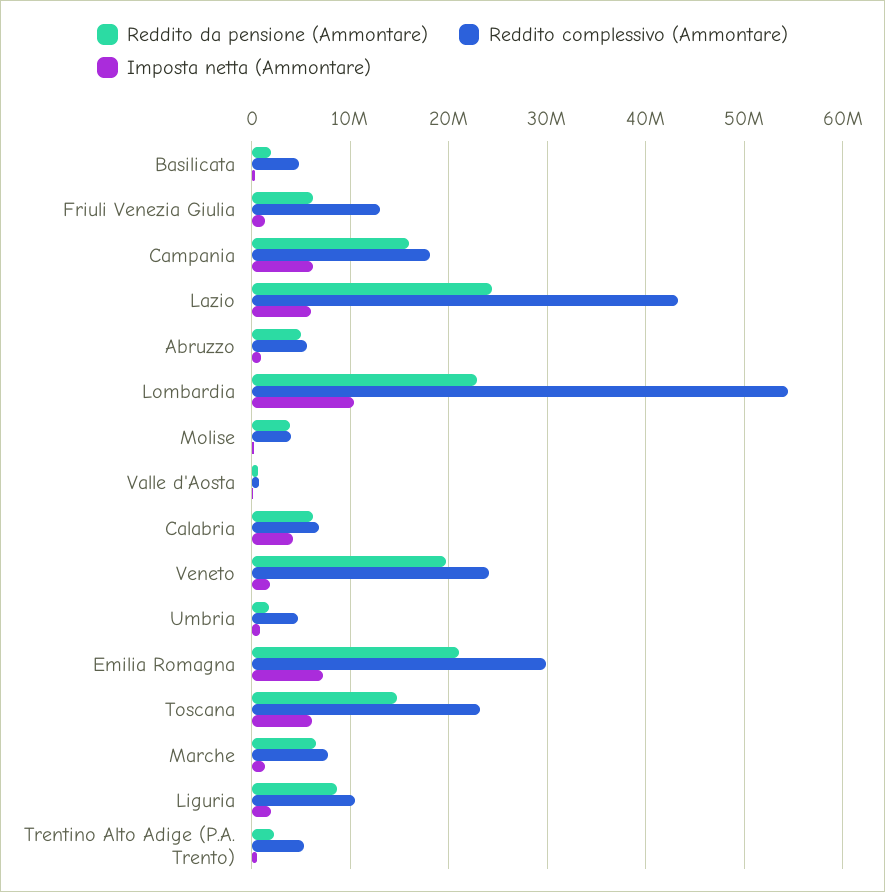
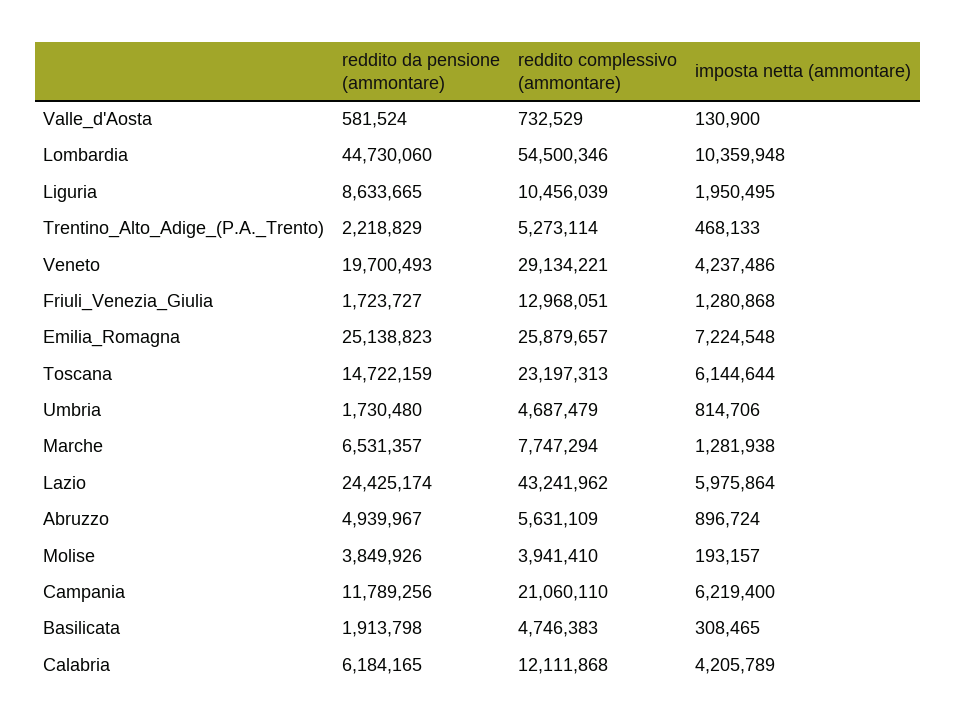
Reddito da pensione (Ammontare), Friuli Venezia Giulia: 6000000 -> 1723727
Reddito da pensione (Ammontare), Campania: 16000000 -> 11789256
Reddito complessivo (Ammontare), Campania: 18000000 -> 21060110
Reddito da pensione (Ammontare), Lombardia: 23000000 -> 44730060
Reddito complessivo (Ammontare), Calabria: 7000000 -> 12111868
Reddito complessivo (Ammontare), Veneto: 24000000 -> 29134221
Imposta netta (Ammontare), Veneto: 2000000 -> 4237486
Reddito da pensione (Ammontare), Emilia Romagna: 21000000 -> 25138823
Reddito complessivo (Ammontare), Emilia Romagna: 30000000 -> 25879657

